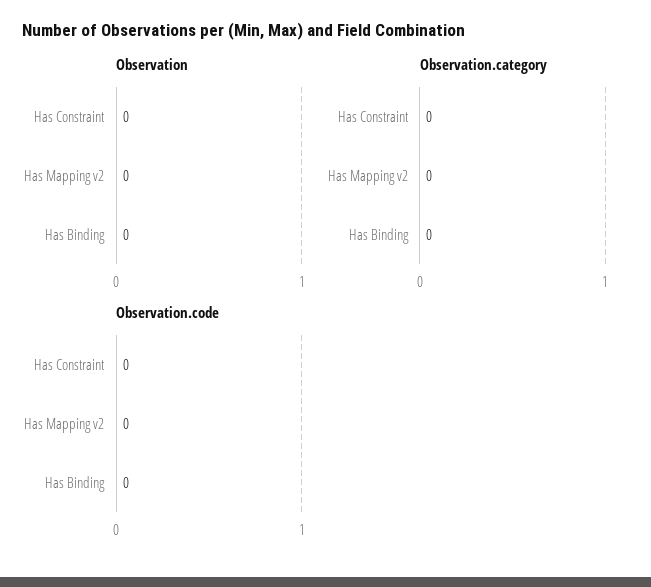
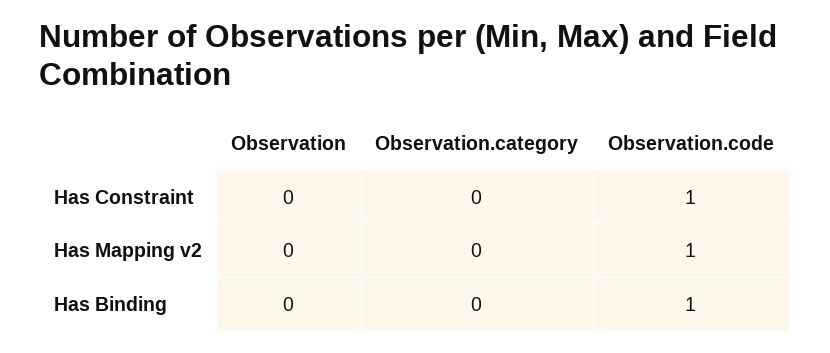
Observation.code, Has Constraint: 0 -> 1
Observation.code, Has Mapping v2: 0 -> 1
Observation.code, Has Binding: 0 -> 1

